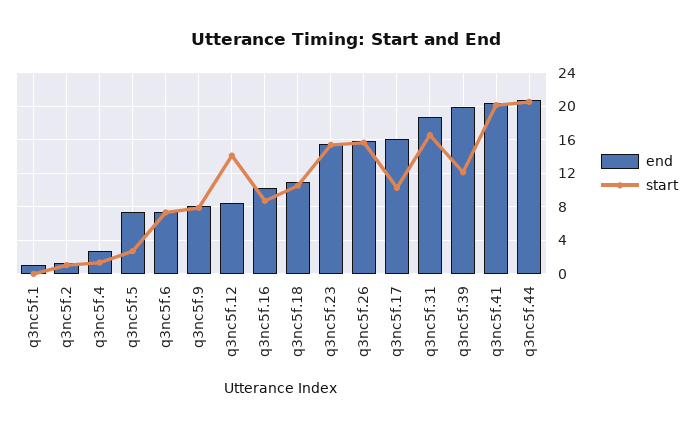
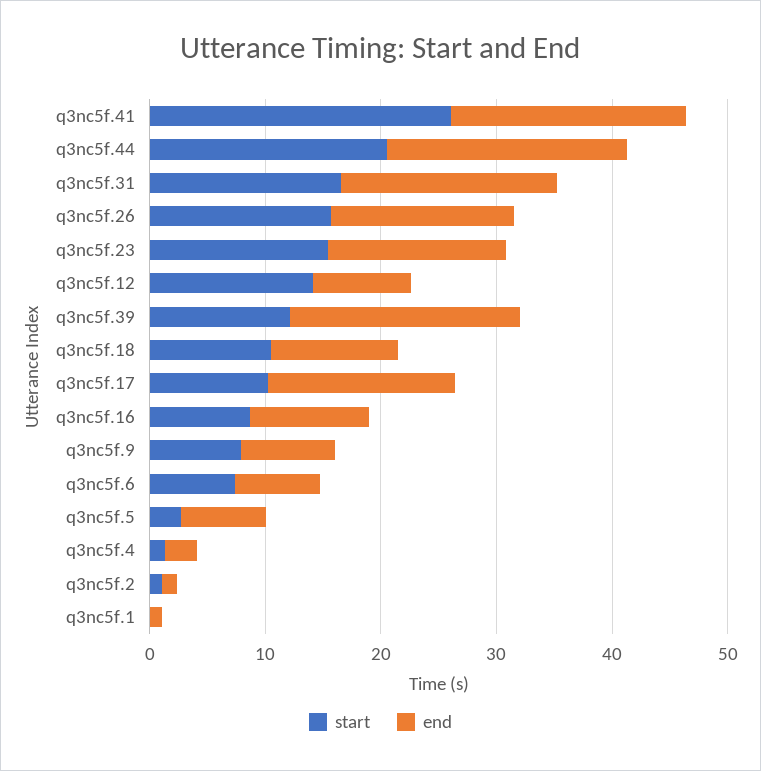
start, q3nc5f.41: 20 -> 26

